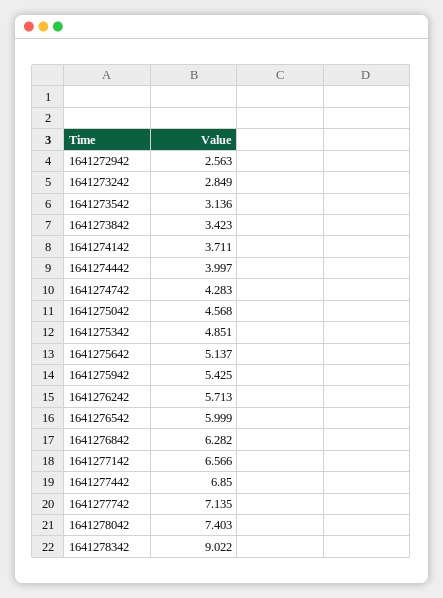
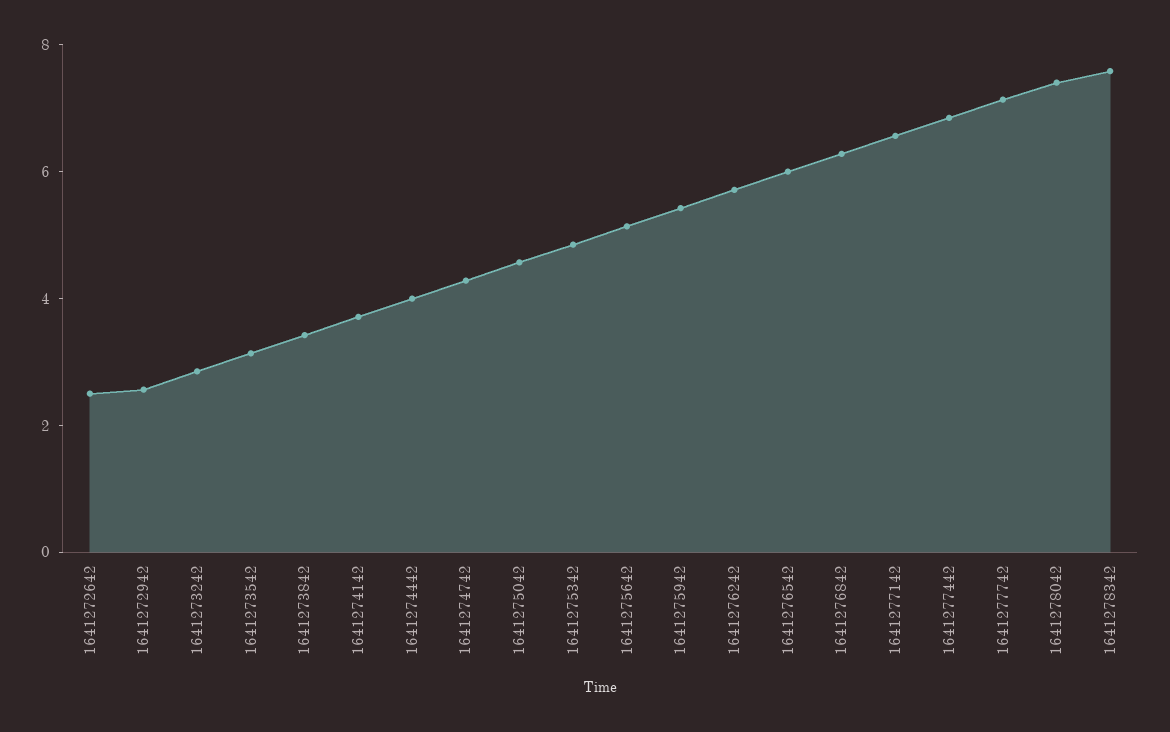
1641278342: 9.022 -> 7.5
1641272642: none -> 2.5

